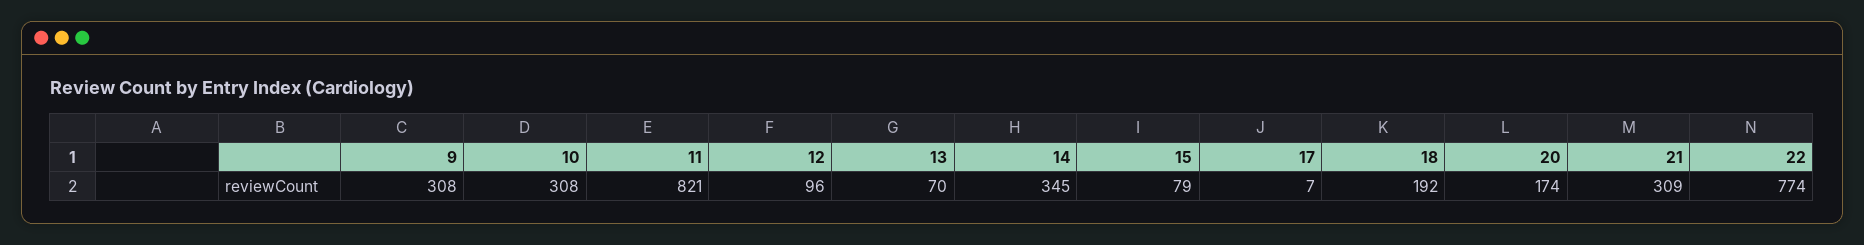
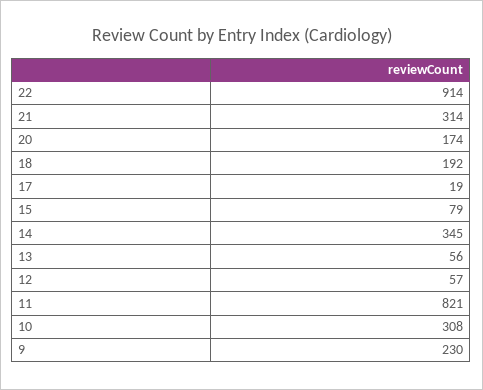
9: 308 -> 230
12: 96 -> 57
13: 70 -> 56
17: 7 -> 19
21: 309 -> 314
22: 774 -> 914

